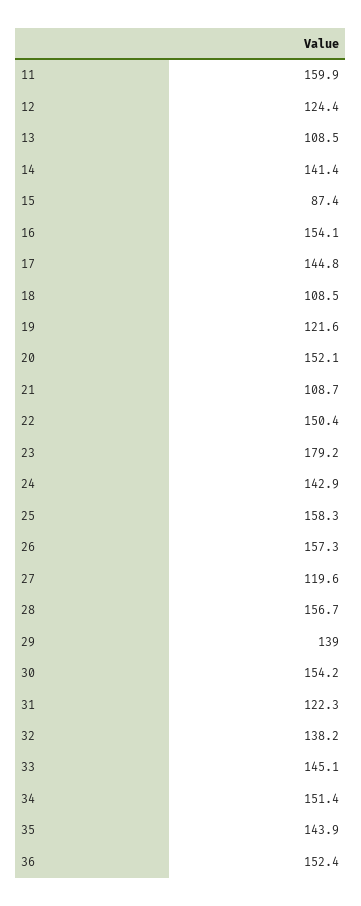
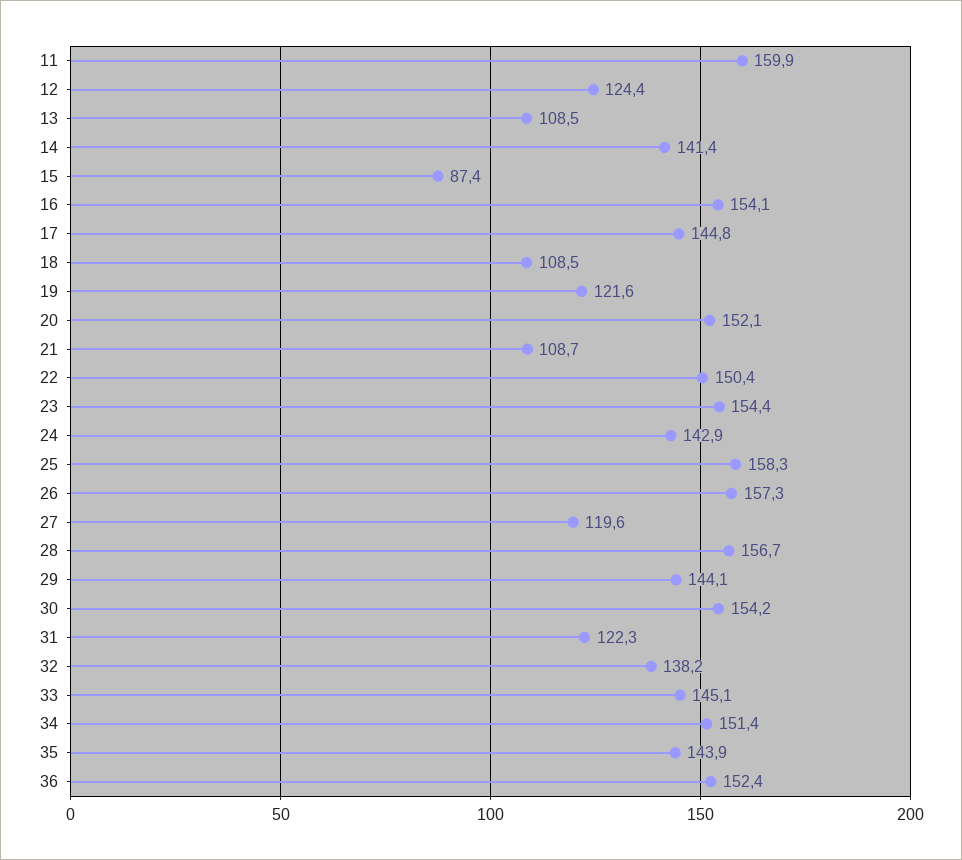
23: 179.2 -> 154.4
29: 139 -> 144.1

